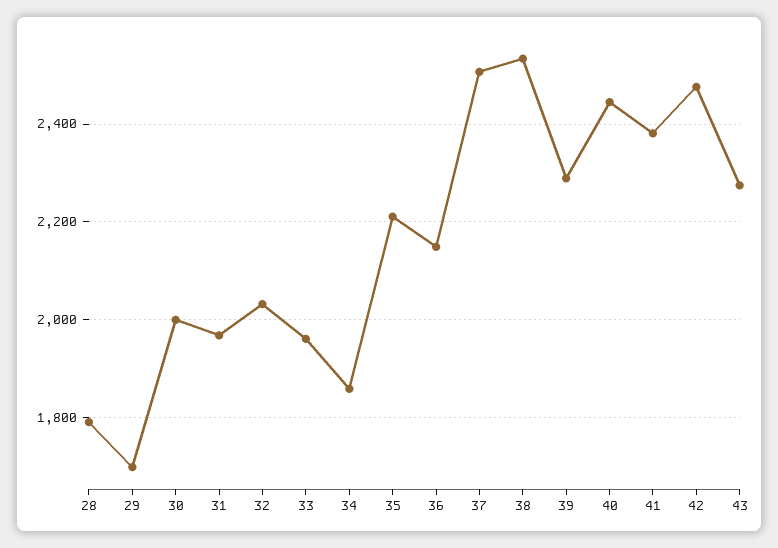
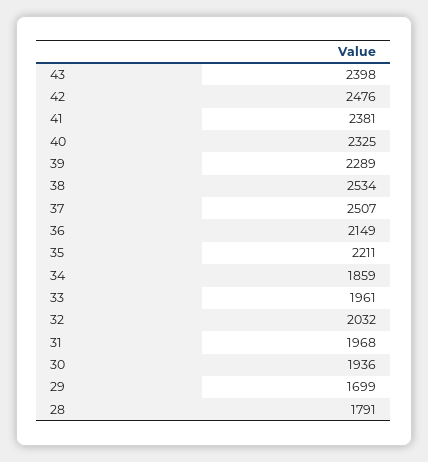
30: 2000 -> 1936
40: 2440 -> 2325
43: 2280 -> 2398

